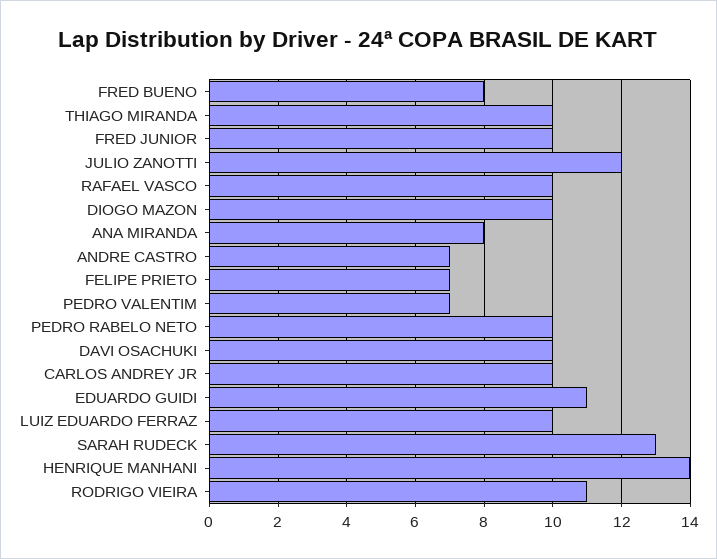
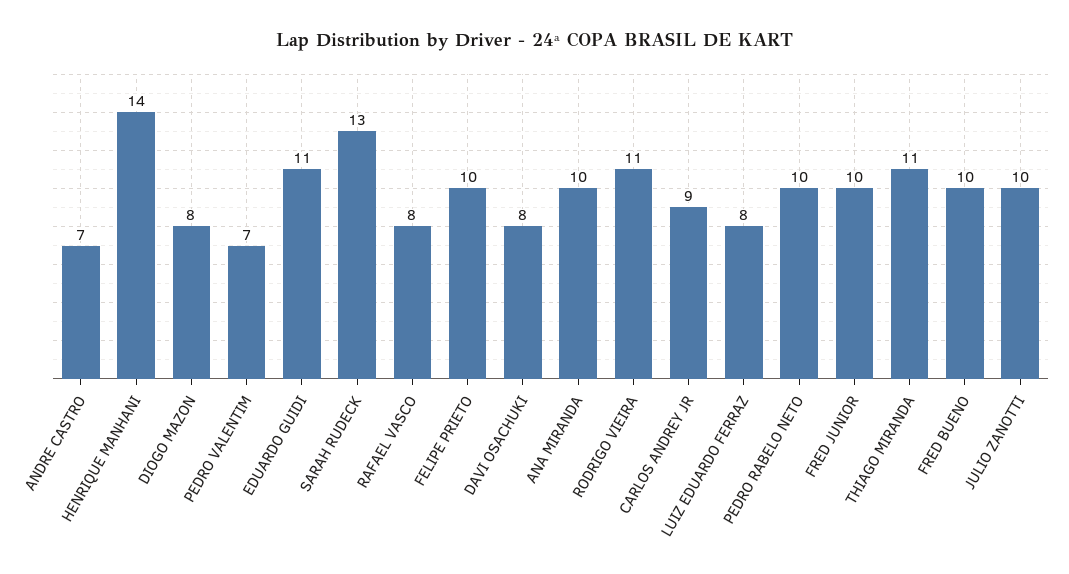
FRED BUENO: 8 -> 10
THIAGO MIRANDA: 10 -> 11
JULIO ZANOTTI: 12 -> 10
RAFAEL VASCO: 10 -> 8
DIOGO MAZON: 10 -> 8
ANA MIRANDA: 8 -> 10
FELIPE PRIETO: 7 -> 10
DAVI OSACHUKI: 10 -> 8
CARLOS ANDREY JR: 10 -> 9
LUIZ EDUARDO FERRAZ: 10 -> 8

